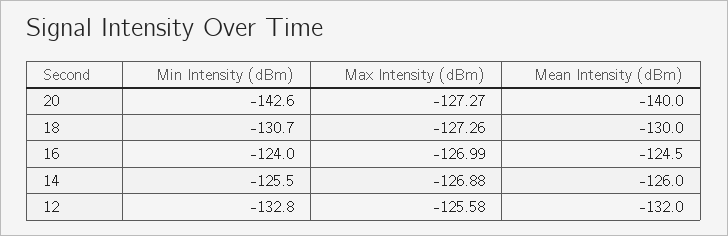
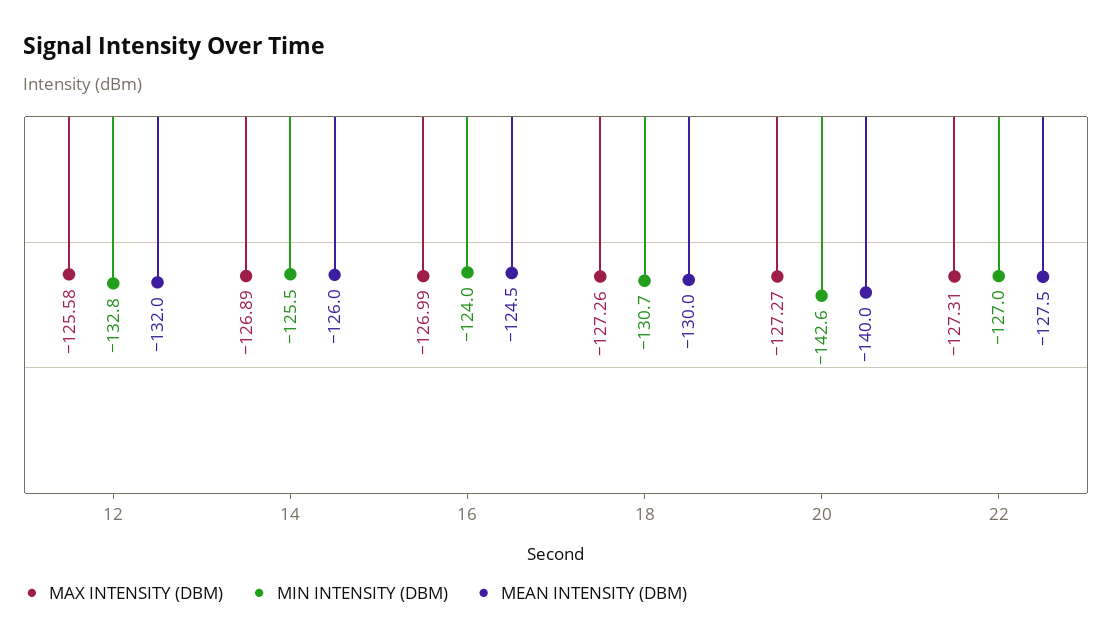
Max Intensity (dBm), 14: -126.88 -> -126.89
Max Intensity (dBm), 22: none -> -127.31
Min Intensity (dBm), 22: none -> -127
Mean Intensity (dBm), 22: none -> -127.5

